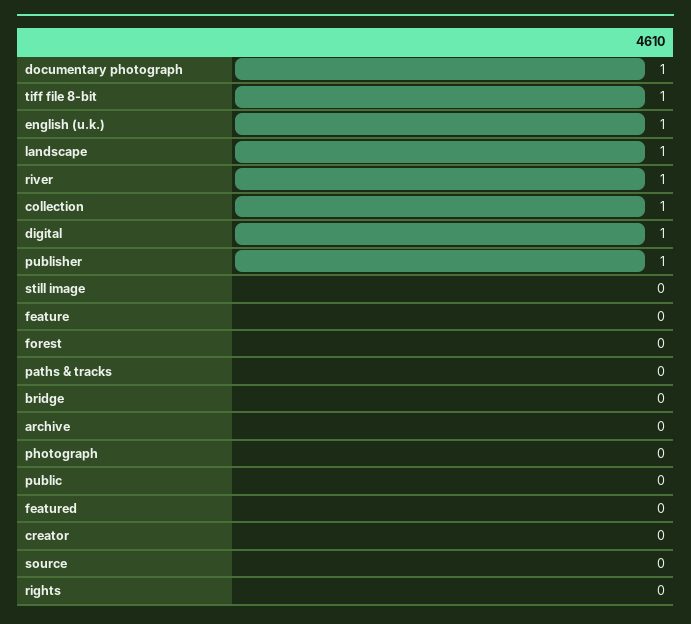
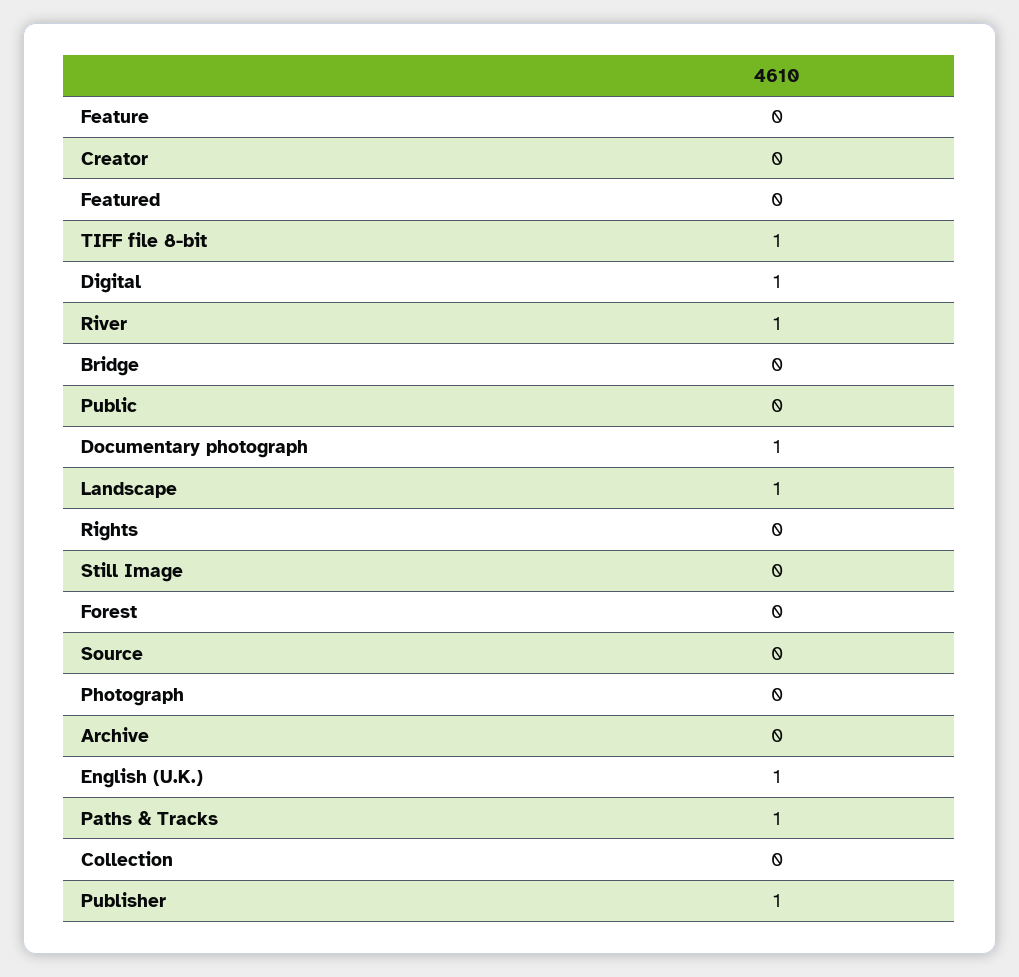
collection: 1 -> 0
paths & tracks: 0 -> 1

